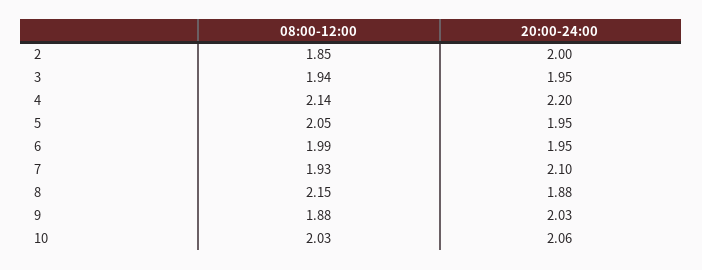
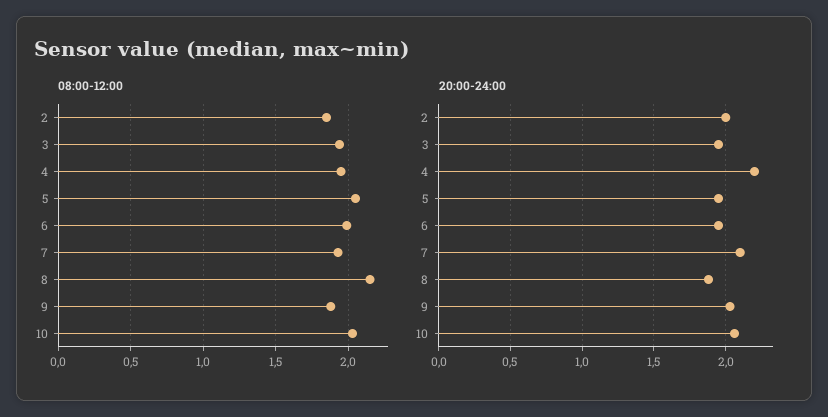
08:00-12:00, 4: 2.14 -> 1.95

